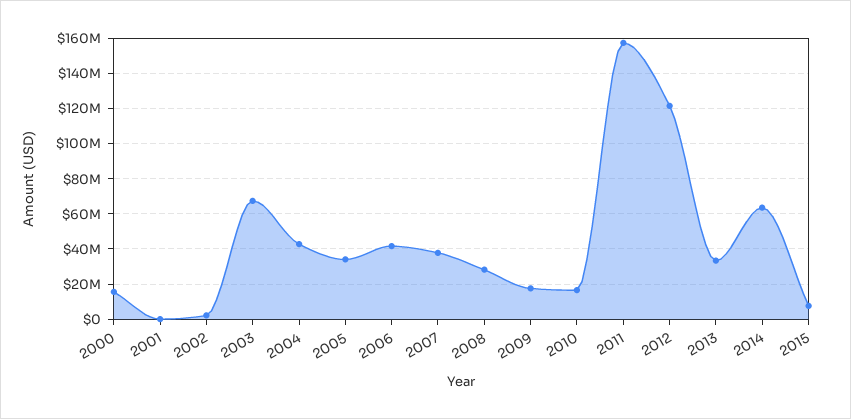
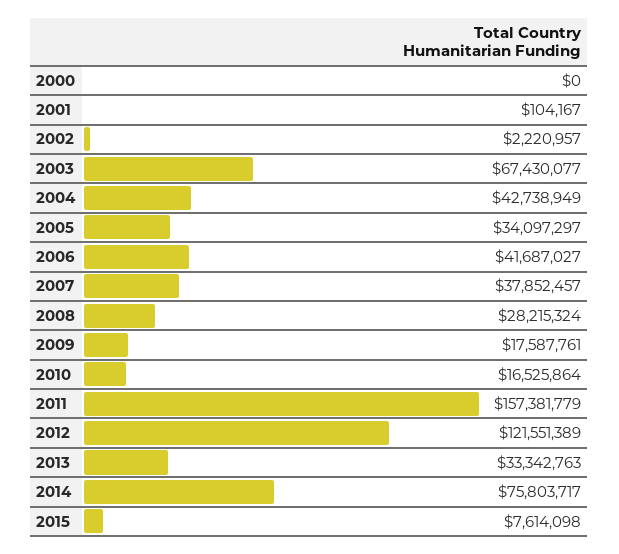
2000: 15000000 -> 0
2014: 65000000 -> 75803717

